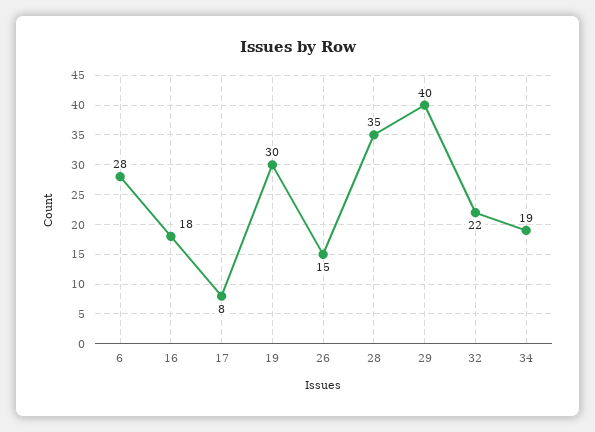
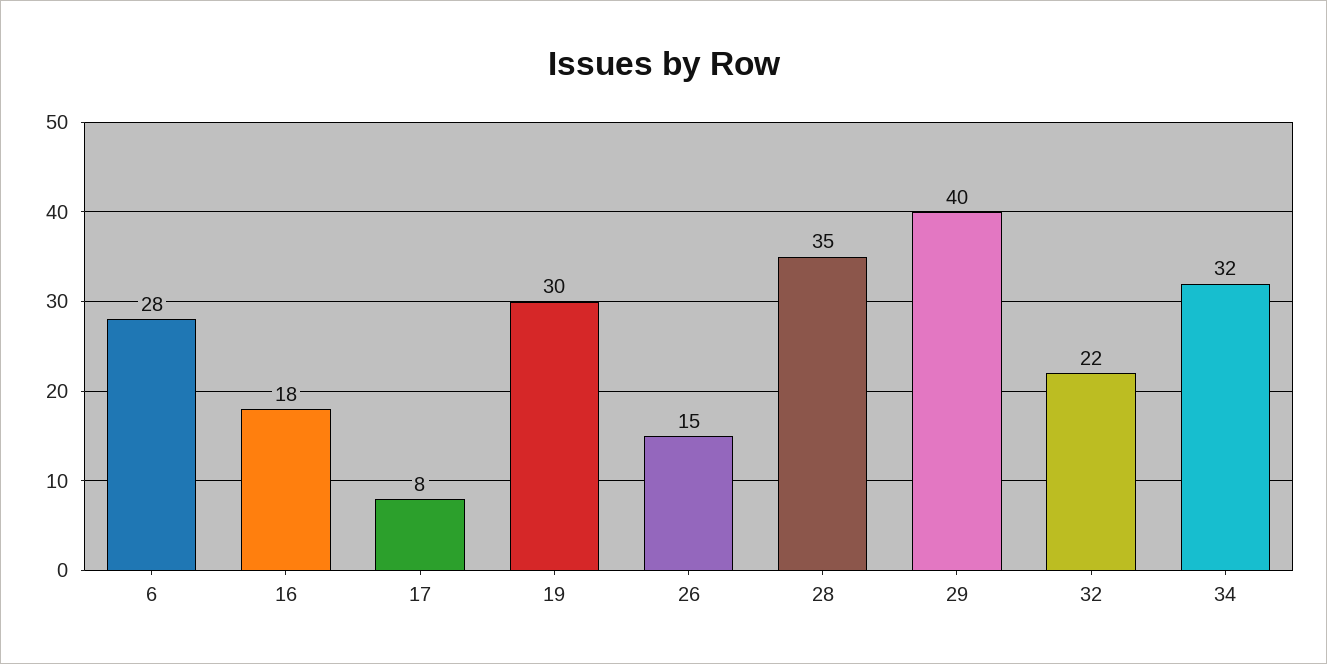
34: 19 -> 32

